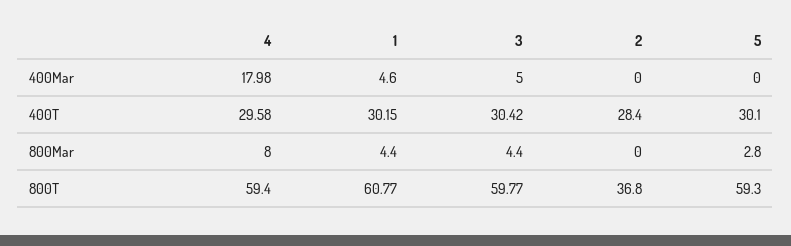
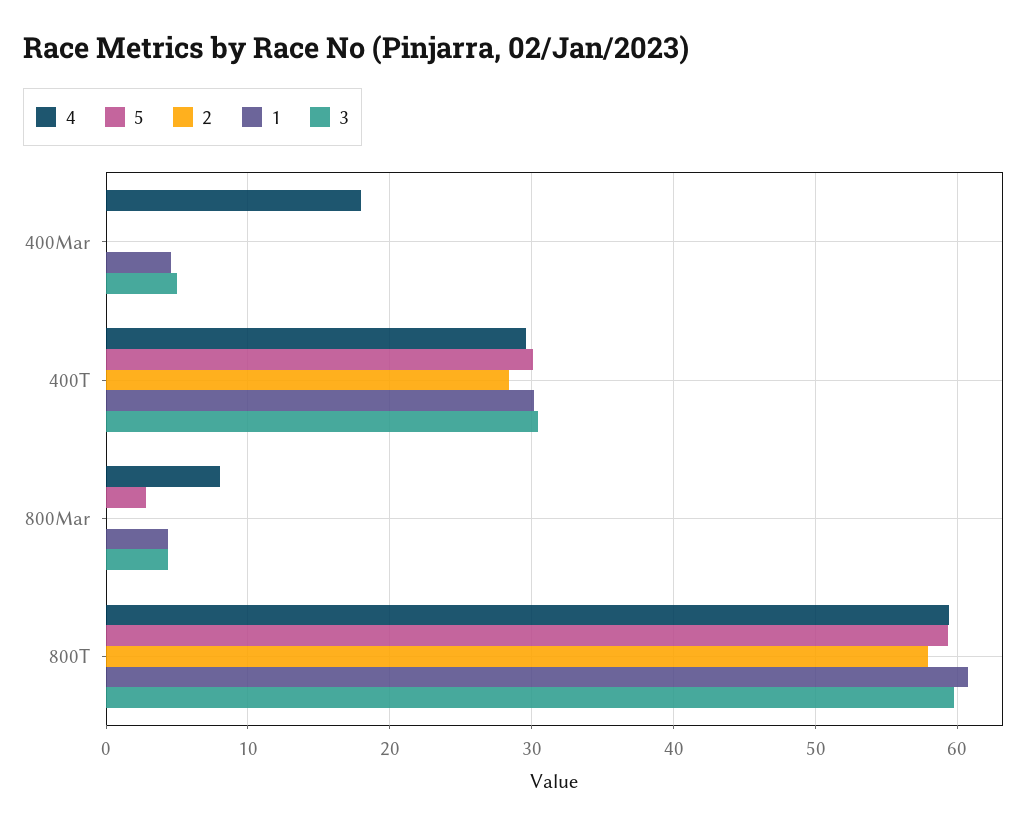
2, 800T: 36.8 -> 58

